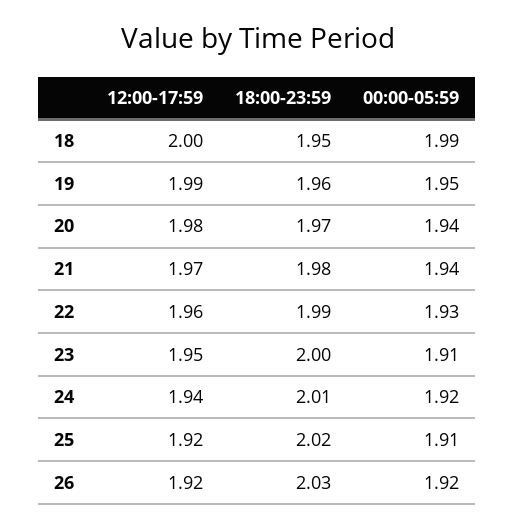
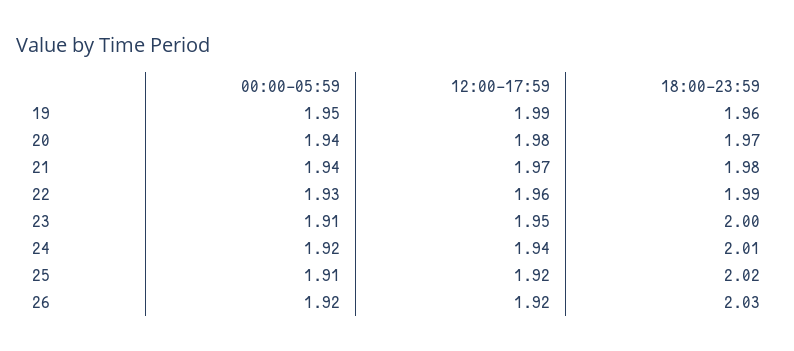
12:00-17:59, 18: 2 -> none
18:00-23:59, 18: 1.95 -> none
00:00-05:59, 18: 1.99 -> none

